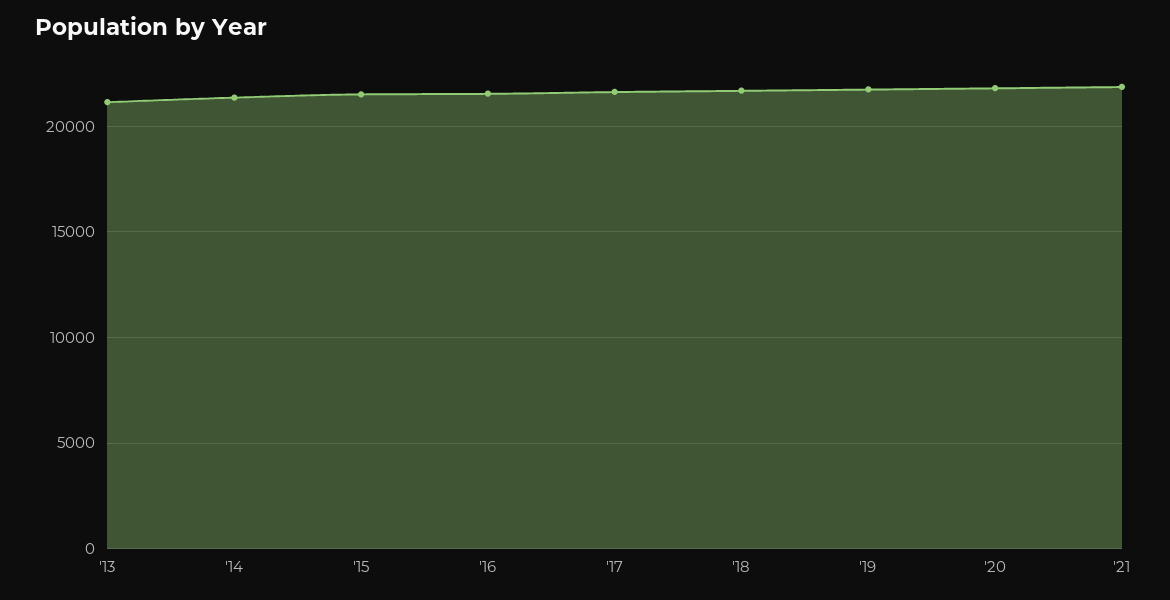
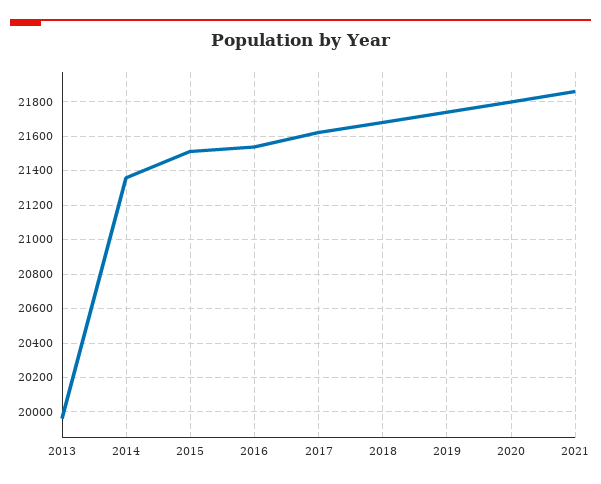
'13: 21000 -> 19950

